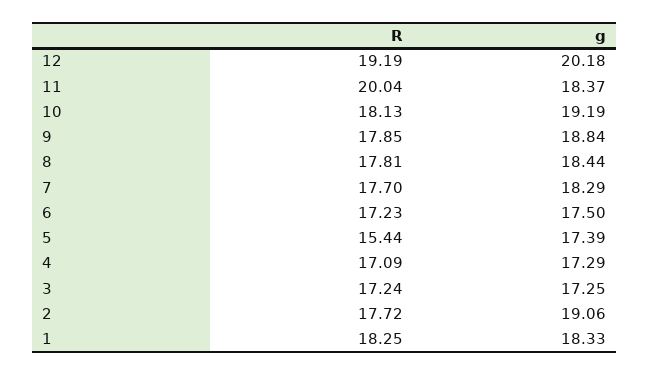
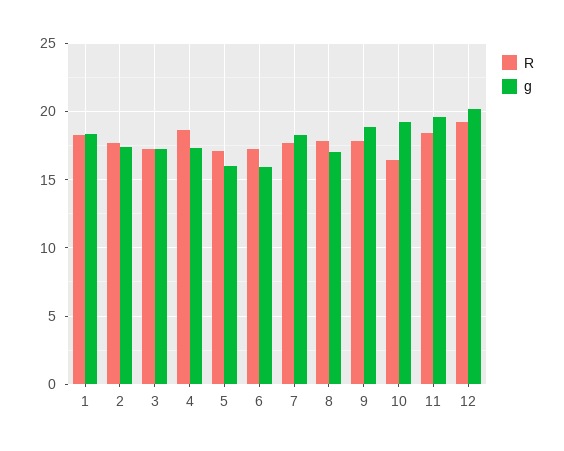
R, 11: 20.04 -> 18.5
g, 11: 18.37 -> 19.5
R, 10: 18.13 -> 16.5
g, 8: 18.44 -> 17
g, 6: 17.5 -> 16
R, 5: 15.44 -> 17
g, 5: 17.39 -> 16
R, 4: 17.09 -> 18.5
g, 2: 19.06 -> 17.5

